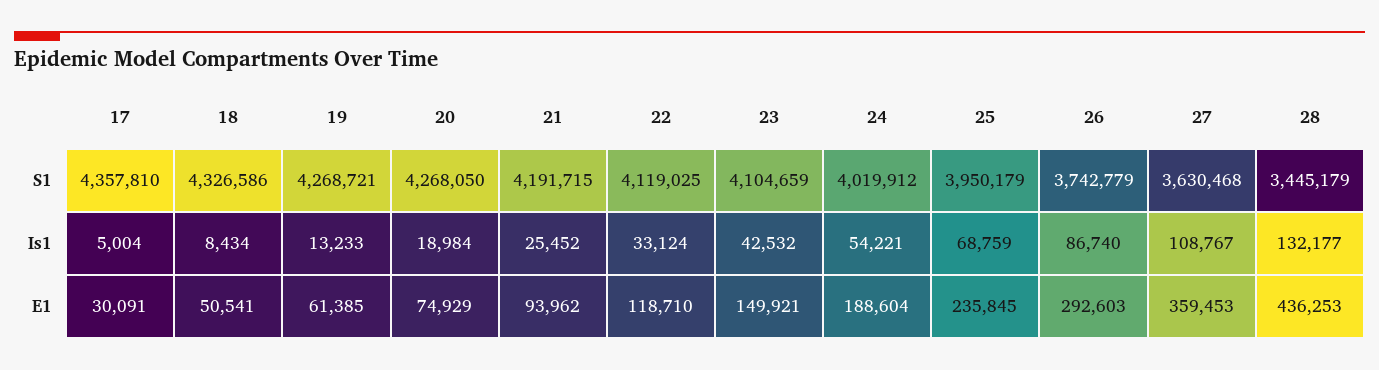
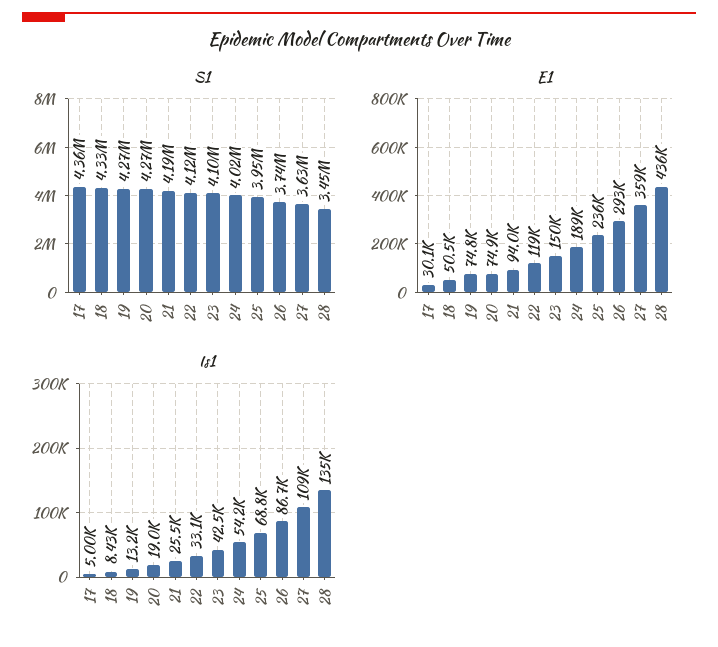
Is1, 28: 132177 -> 135000
E1, 19: 61385 -> 74800

